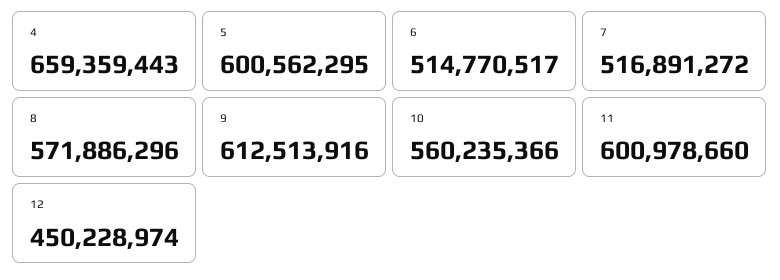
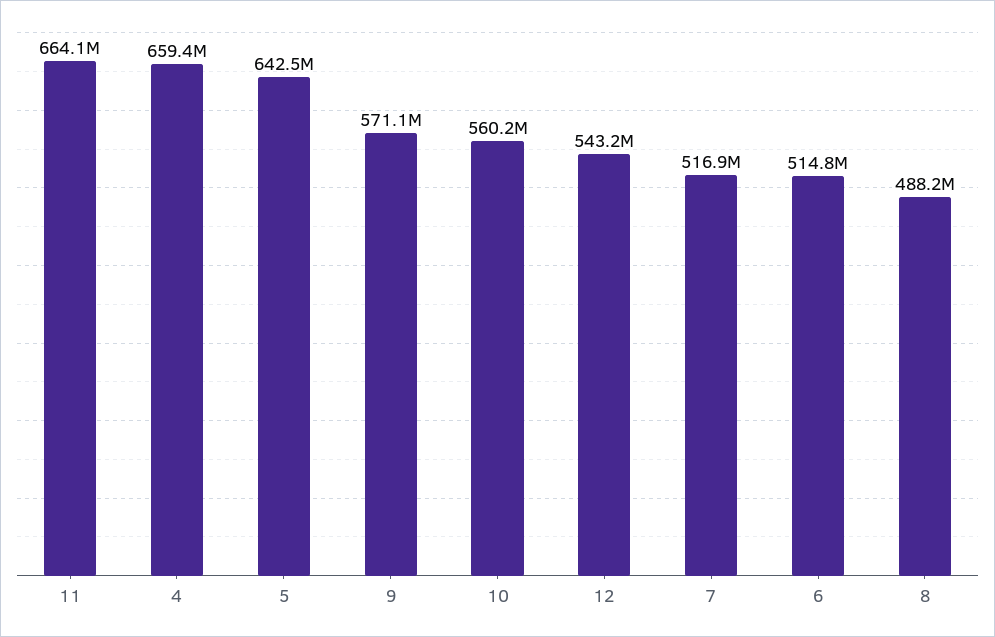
5: 600562295 -> 642500000
8: 571886296 -> 488200000
9: 612513916 -> 571100000
11: 600978660 -> 664100000
12: 450228974 -> 543200000

